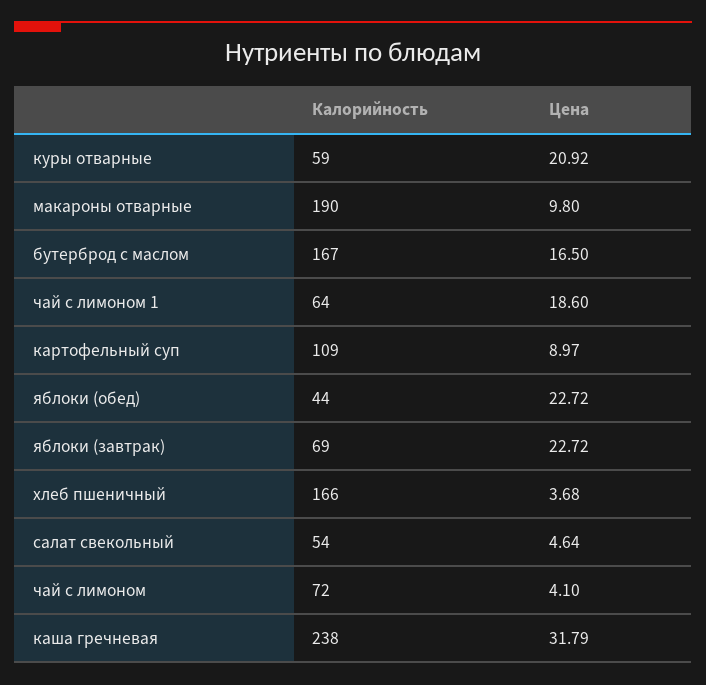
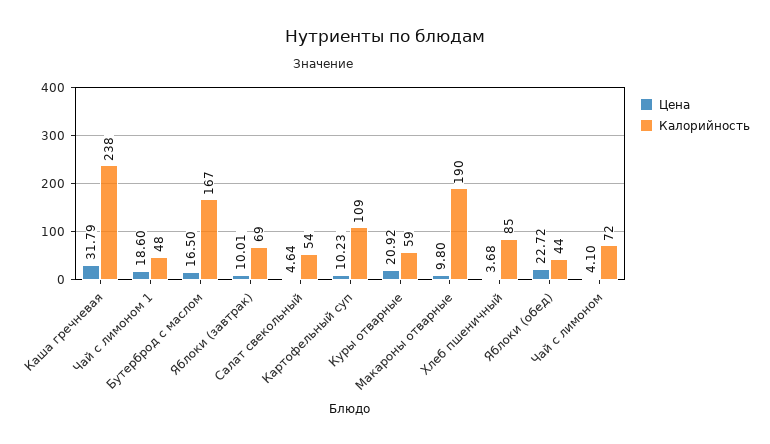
Калорийность, чай с лимоном 1: 64 -> 48
Цена, картофельный суп: 8.97 -> 10.23
Цена, яблоки (завтрак): 22.72 -> 10.01
Калорийность, хлеб пшеничный: 166 -> 85

